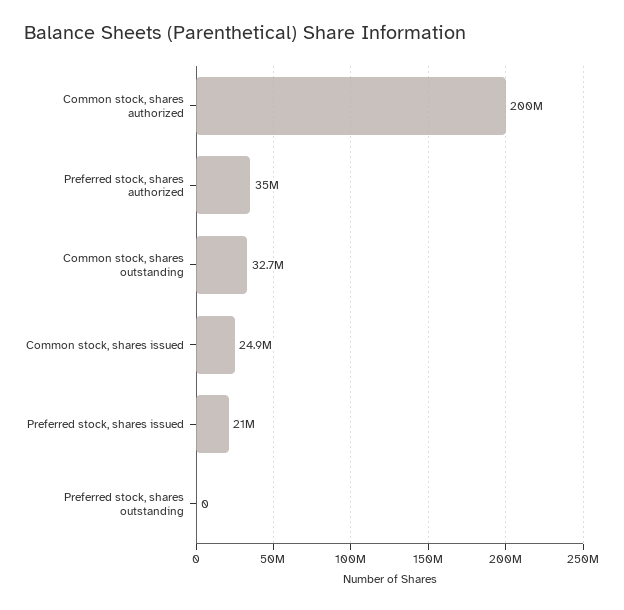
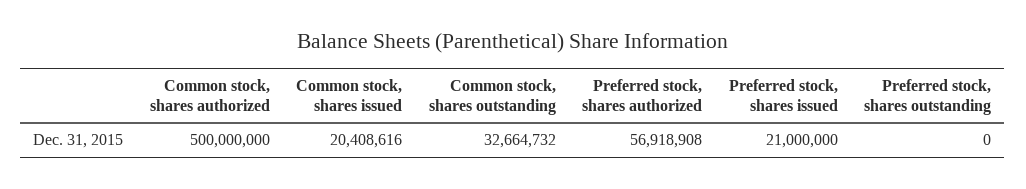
Common stock, shares authorized: 200000000 -> 500000000
Preferred stock, shares authorized: 35000000 -> 56918908
Common stock, shares issued: 24900000 -> 20408616

